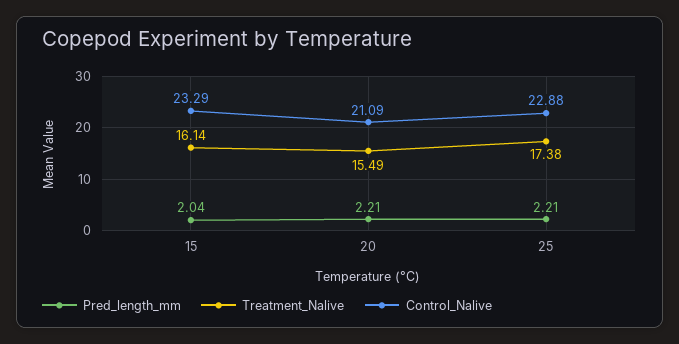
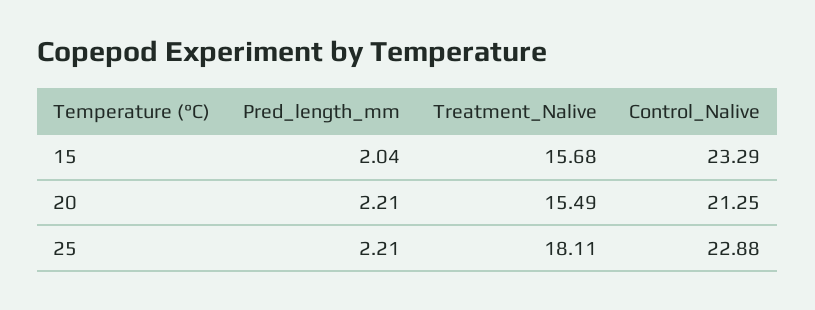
Treatment_Nalive, 15: 16.14 -> 15.68
Control_Nalive, 20: 21.09 -> 21.25
Treatment_Nalive, 25: 17.38 -> 18.11

